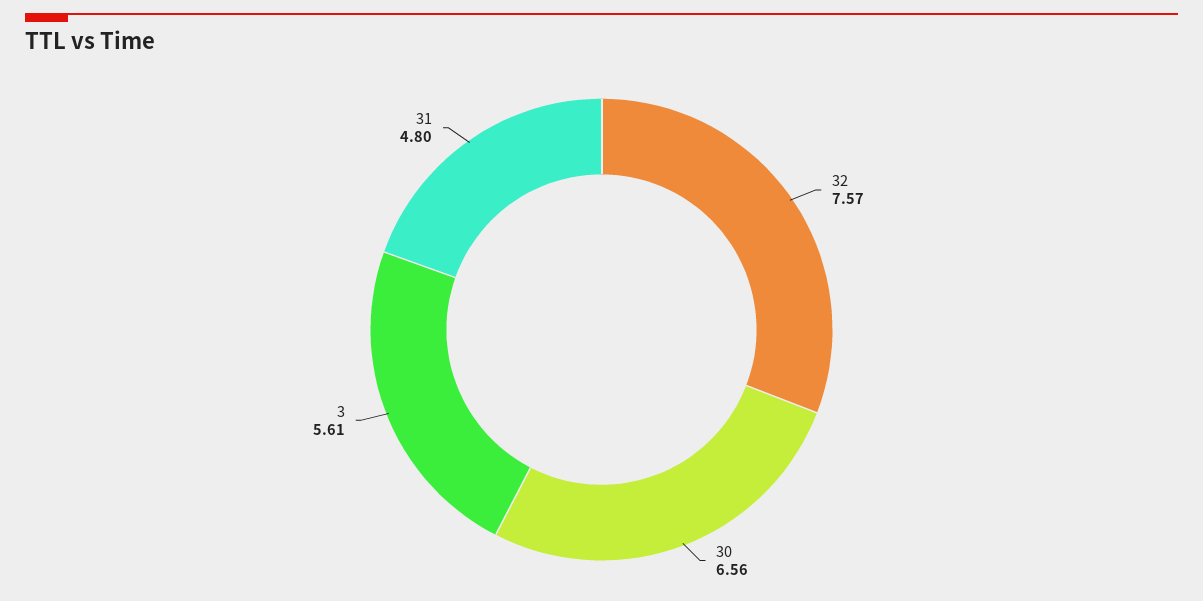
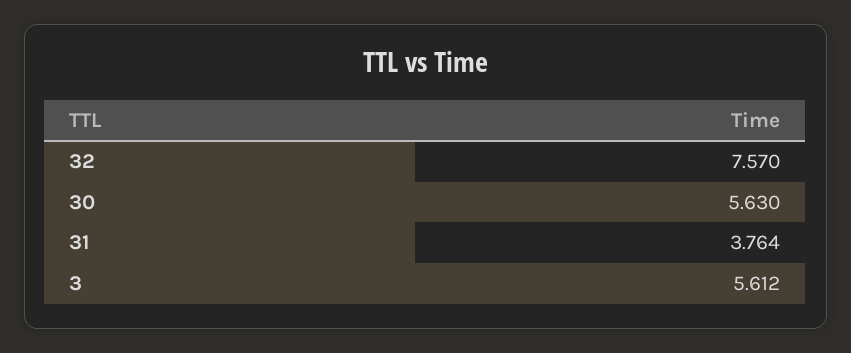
30: 6.56 -> 5.63
31: 4.8 -> 3.764

